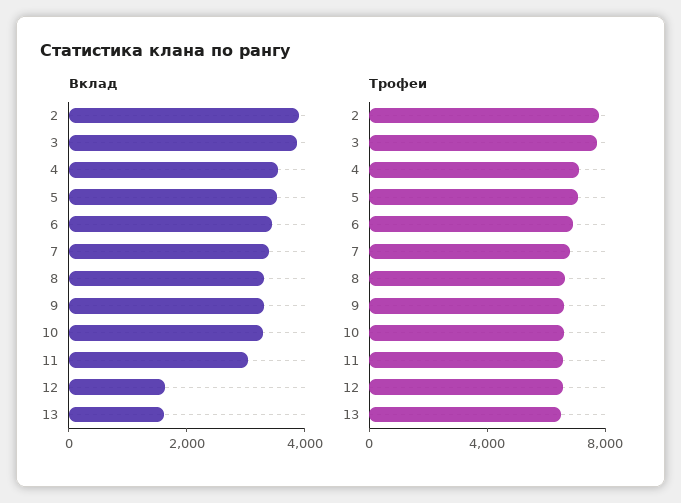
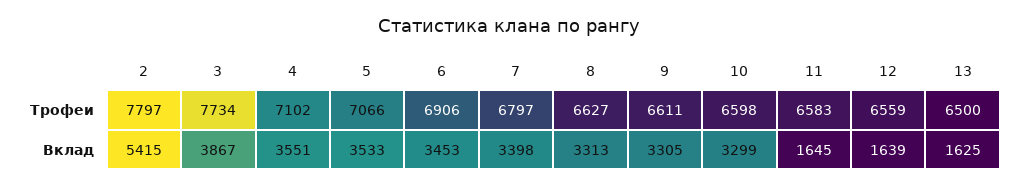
Вклад, 2: 4000 -> 5415
Вклад, 11: 3000 -> 1645

